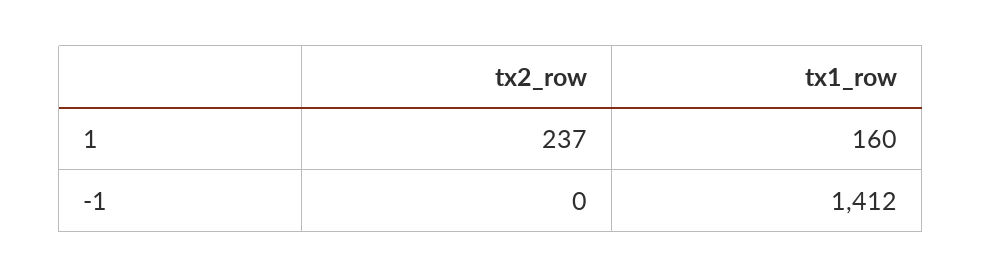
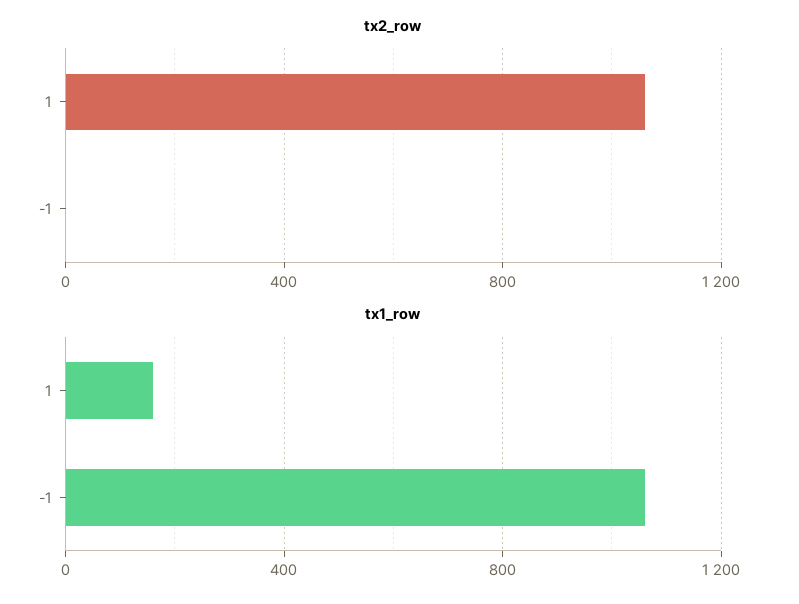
tx2_row, 1: 237 -> 1050
tx1_row, -1: 1412 -> 1050

